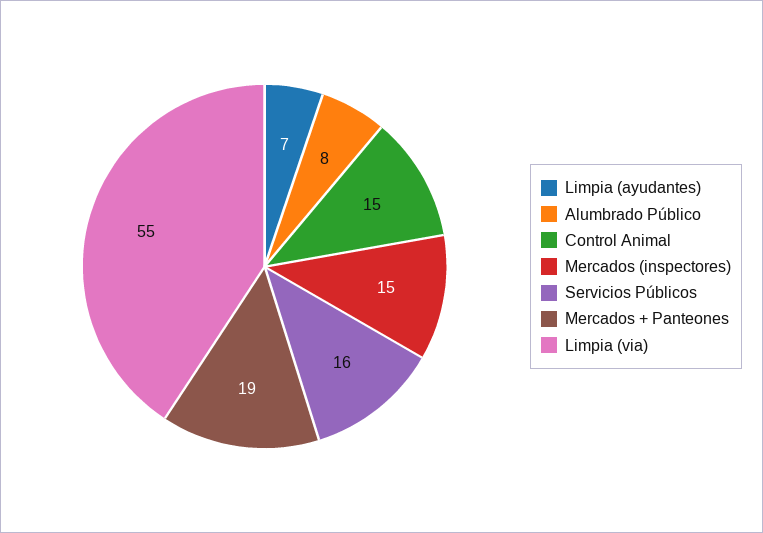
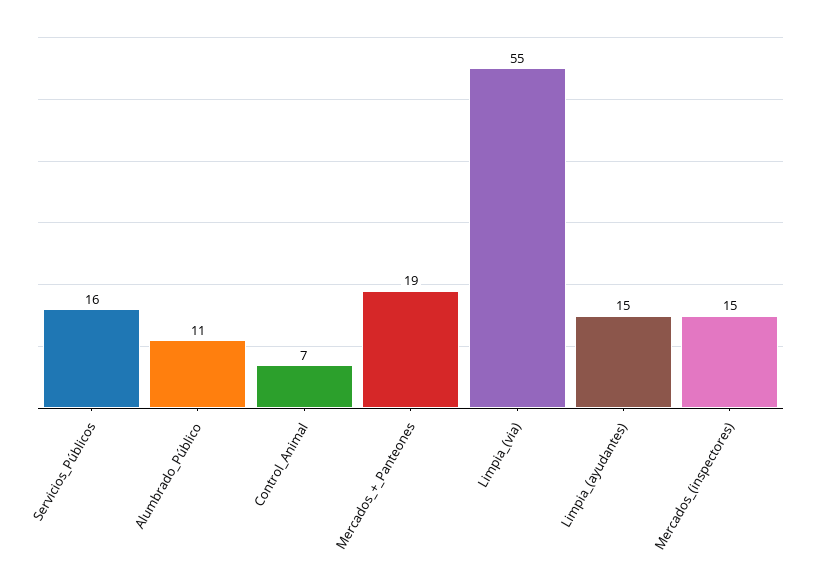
Limpia (ayudantes): 7 -> 15
Alumbrado Público: 8 -> 11
Control Animal: 15 -> 7

